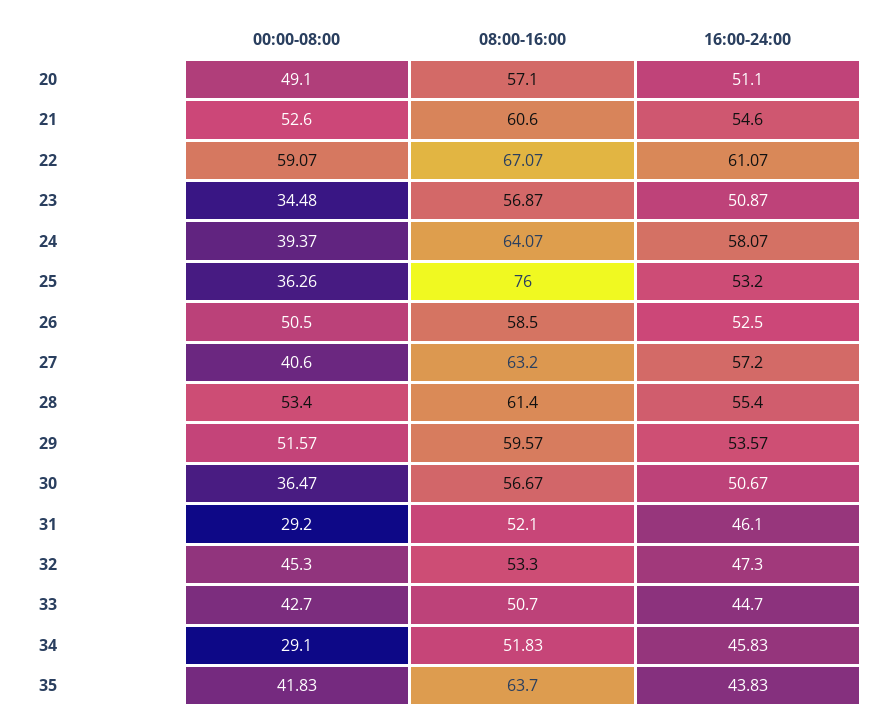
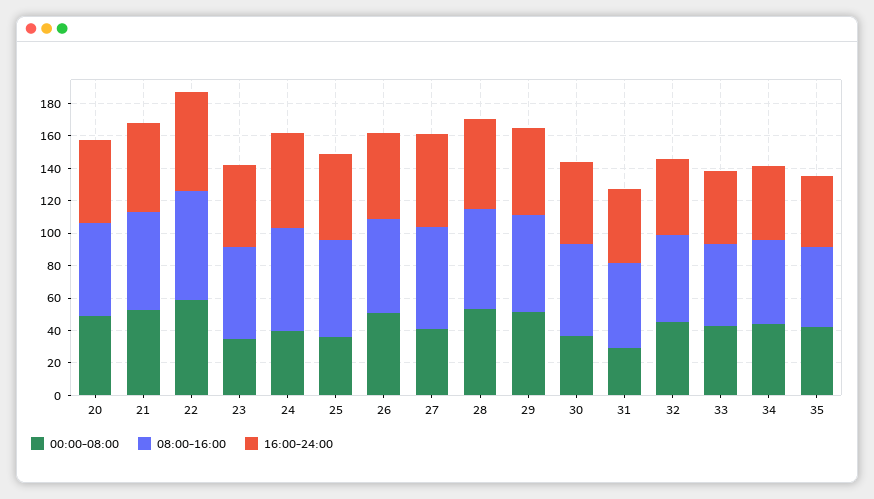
08:00-16:00, 25: 76 -> 60
00:00-08:00, 34: 29.1 -> 45
08:00-16:00, 35: 63.7 -> 50

